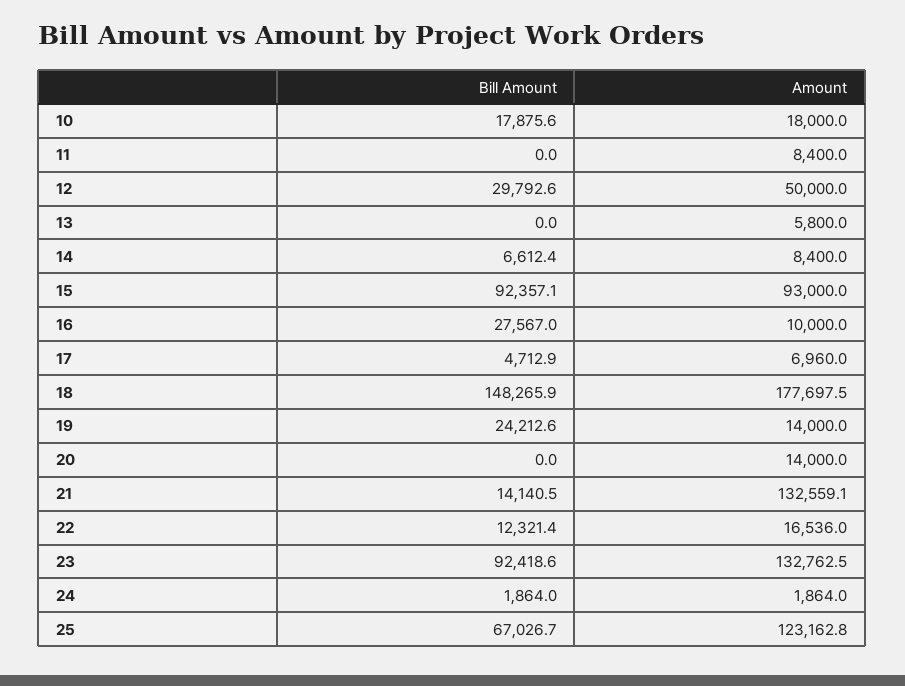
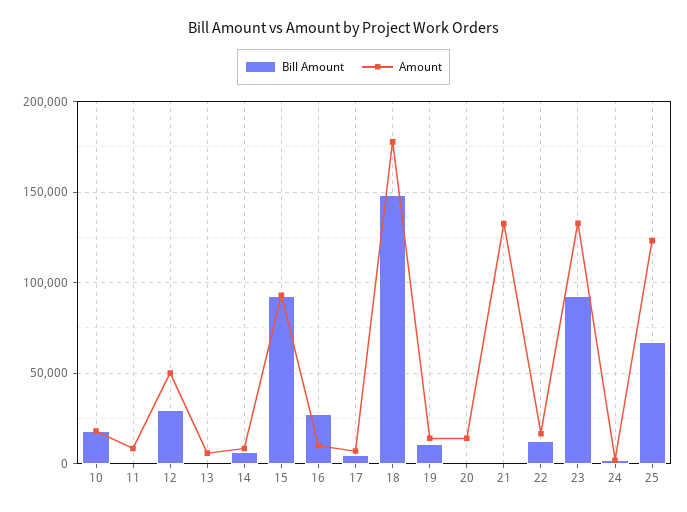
Bill Amount, 19: 24212.6 -> 10000
Bill Amount, 21: 14140.5 -> 0

